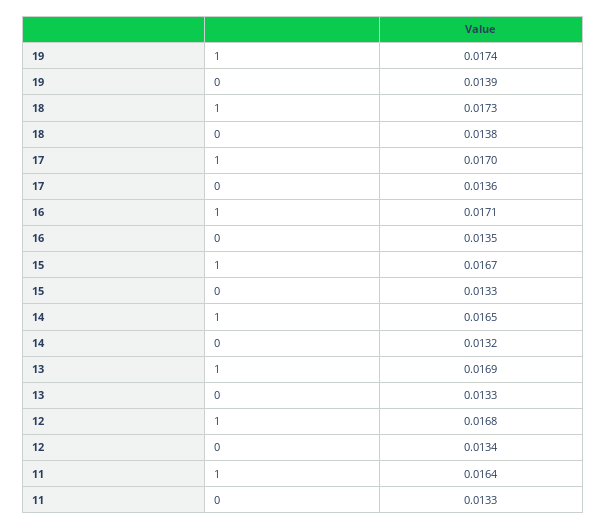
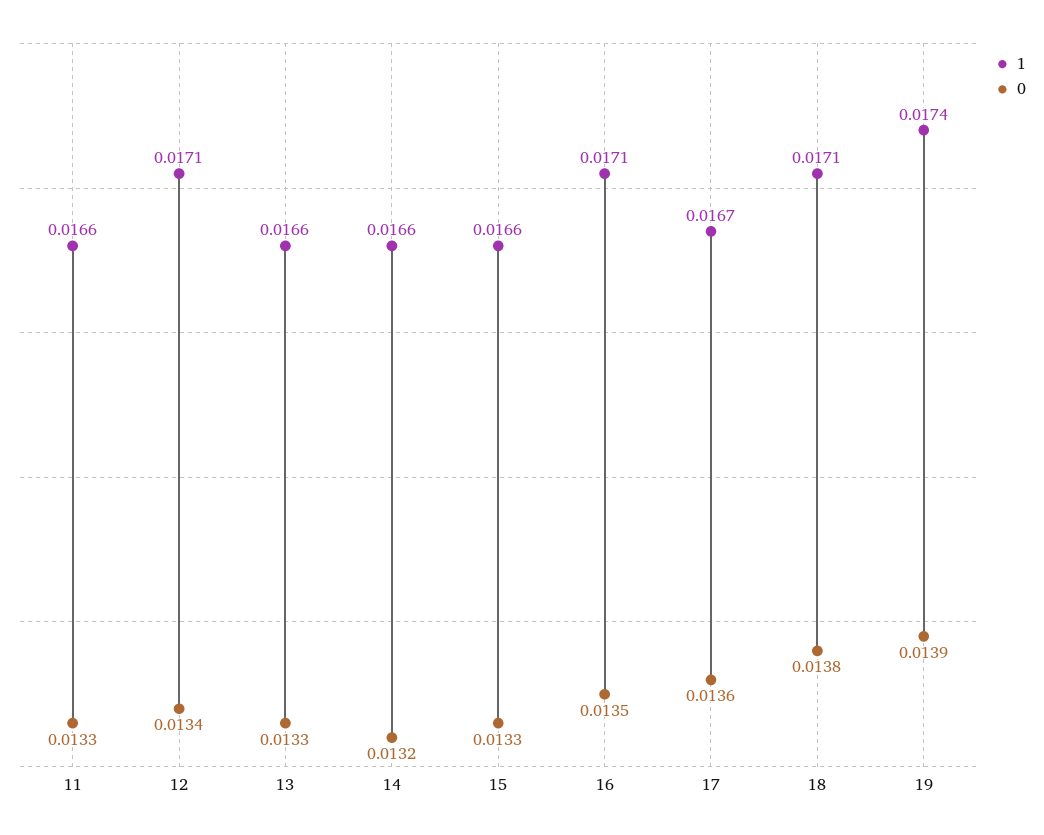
1, 18: 0.0173 -> 0.0171
1, 17: 0.017 -> 0.0167
1, 15: 0.0167 -> 0.0166
1, 14: 0.0165 -> 0.0166
1, 13: 0.0169 -> 0.0166
1, 12: 0.0168 -> 0.0171
1, 11: 0.0164 -> 0.0166

